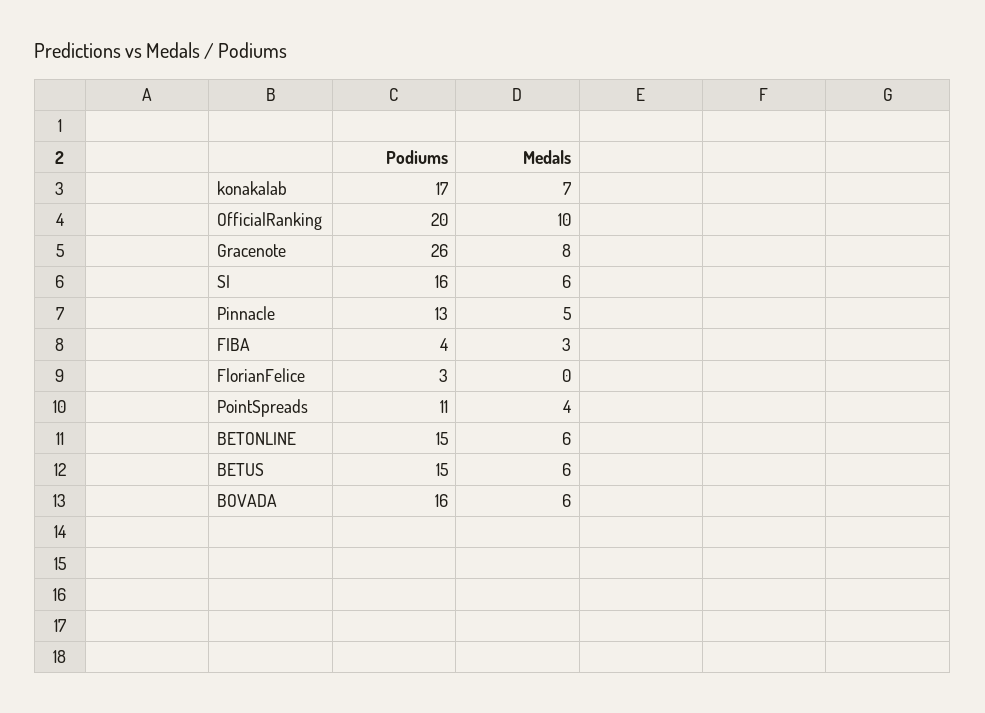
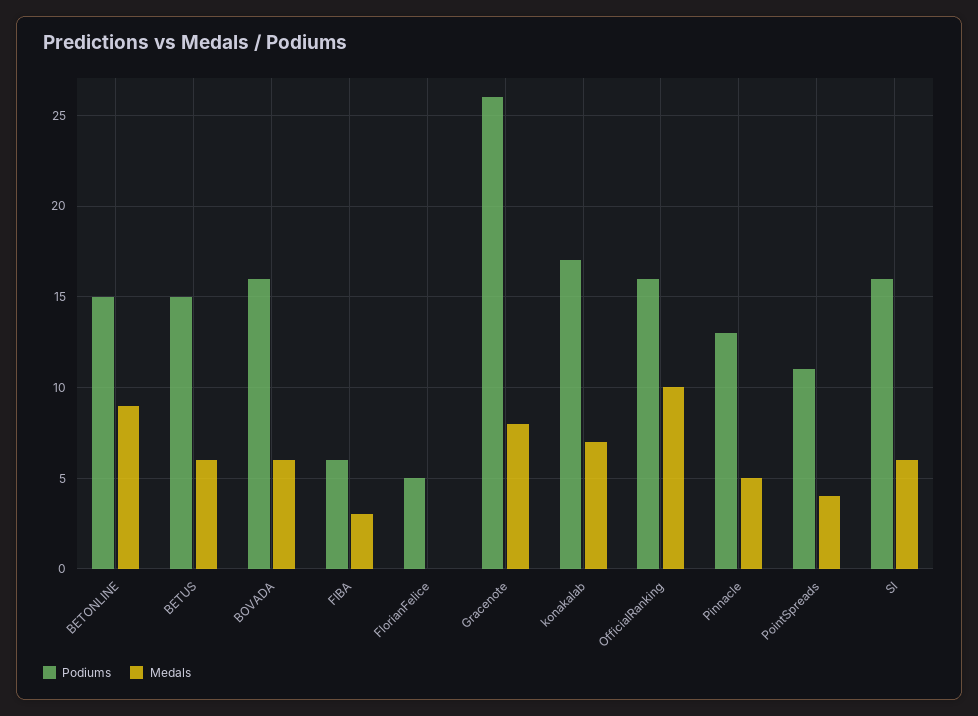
Podiums, OfficialRanking: 20 -> 16
Podiums, FIBA: 4 -> 6
Podiums, FlorianFelice: 3 -> 5
Medals, BETONLINE: 6 -> 9

